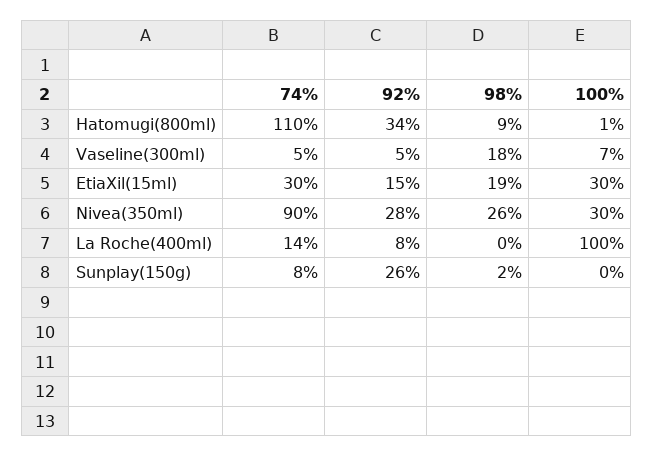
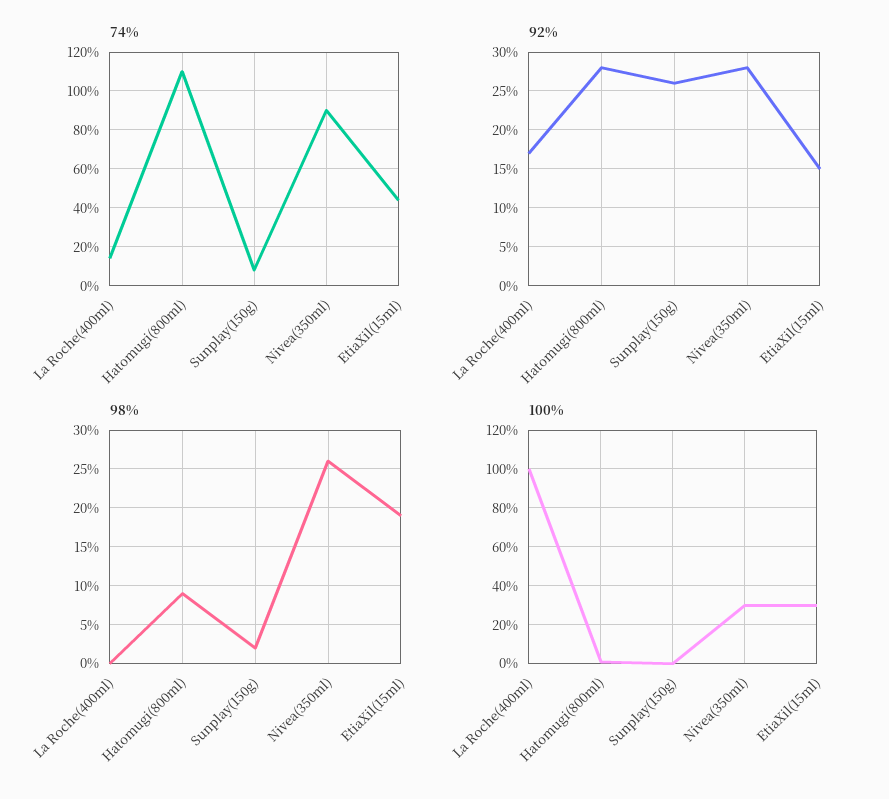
92%, Hatomugi(800ml): 34 -> 28
74%, Vaseline(300ml): 5 -> none
92%, Vaseline(300ml): 5 -> none
98%, Vaseline(300ml): 18 -> none
100%, Vaseline(300ml): 7 -> none
74%, EtiaXil(15ml): 30 -> 45
92%, La Roche(400ml): 8 -> 17

